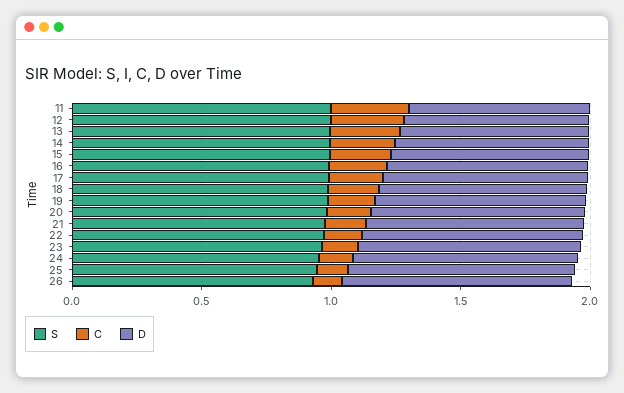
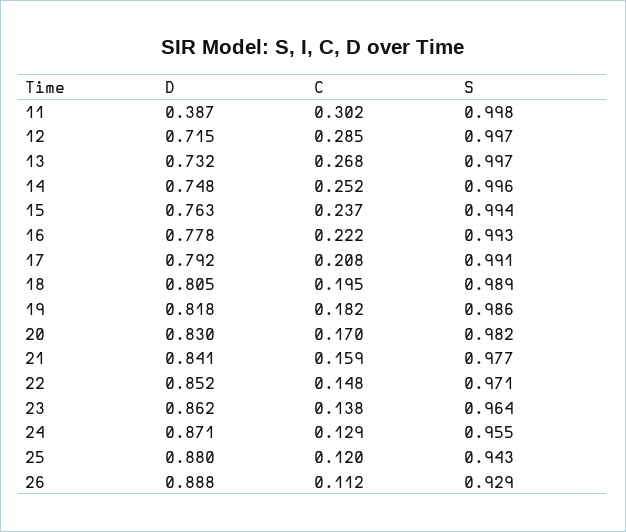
D, 11: 0.7 -> 0.387

